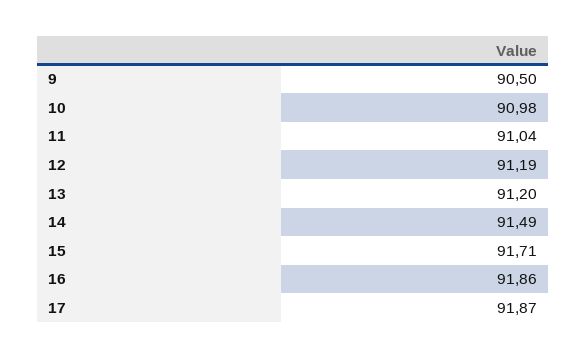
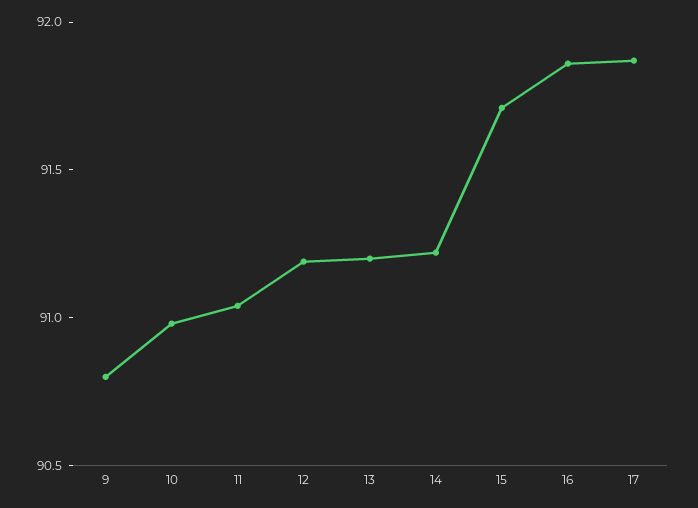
9: 90.5 -> 90.8
14: 91.49 -> 91.2

